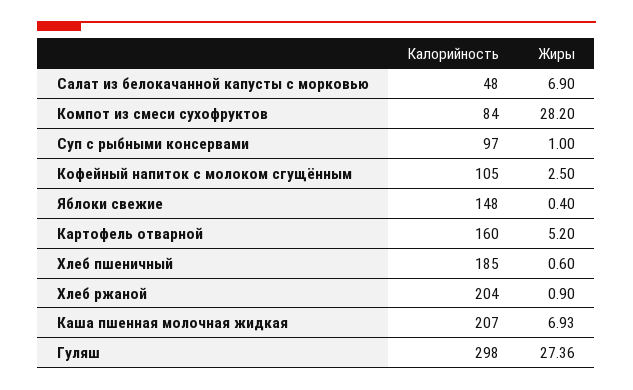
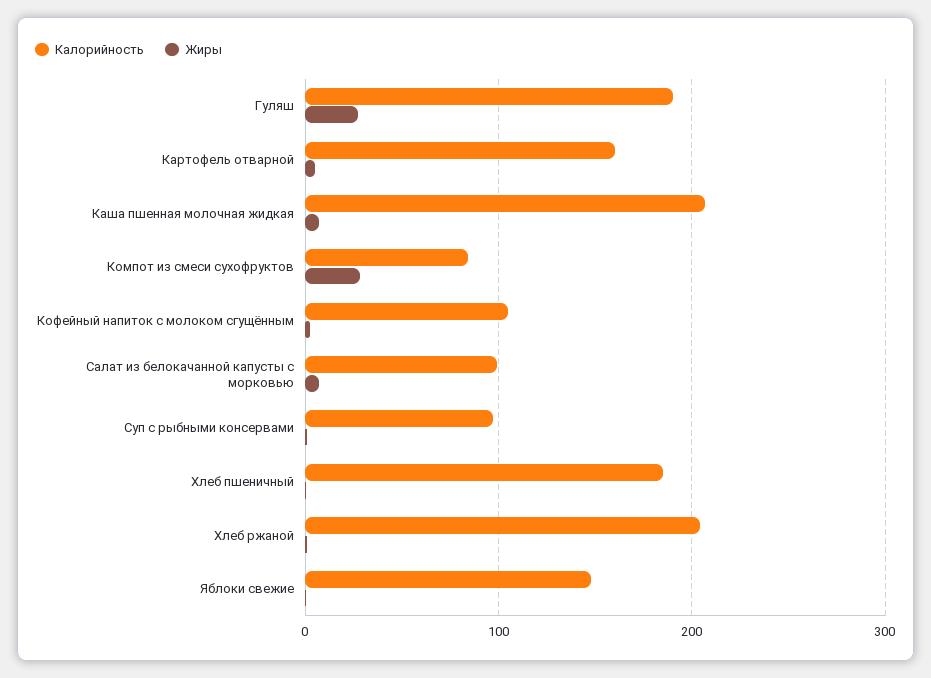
Калорийность, Салат из белокачанной капусты с морковью: 48 -> 100
Калорийность, Гуляш: 298 -> 190

